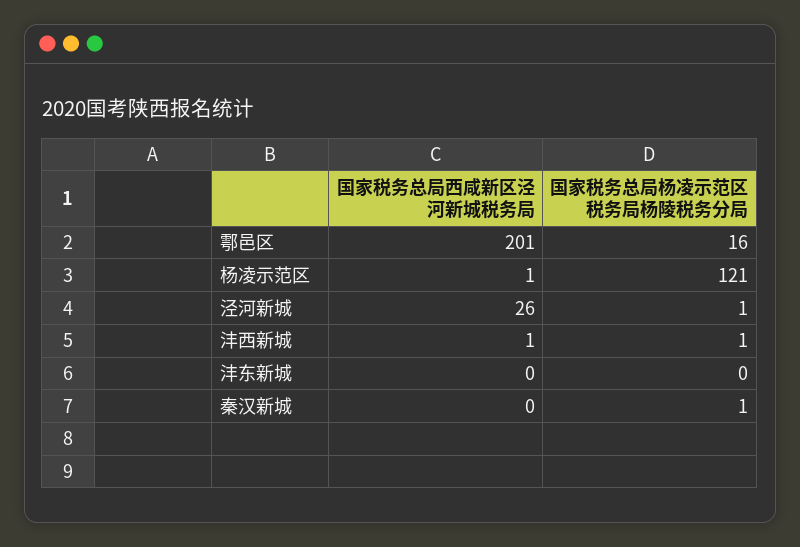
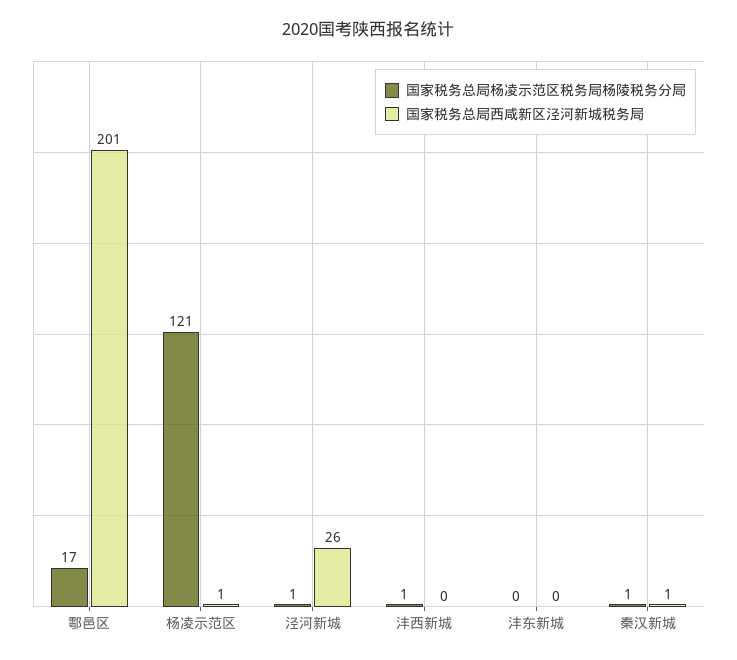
国家税务总局杨凌示范区税务局杨陵税务分局, 鄠邑区: 16 -> 17
国家税务总局西咸新区泾河新城税务局, 沣西新城: 1 -> 0
国家税务总局西咸新区泾河新城税务局, 秦汉新城: 0 -> 1

